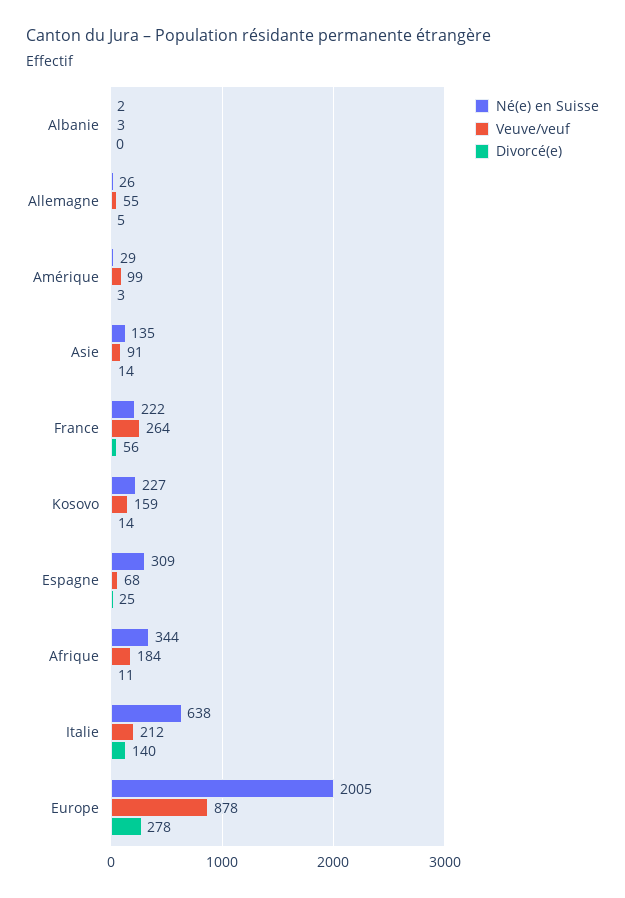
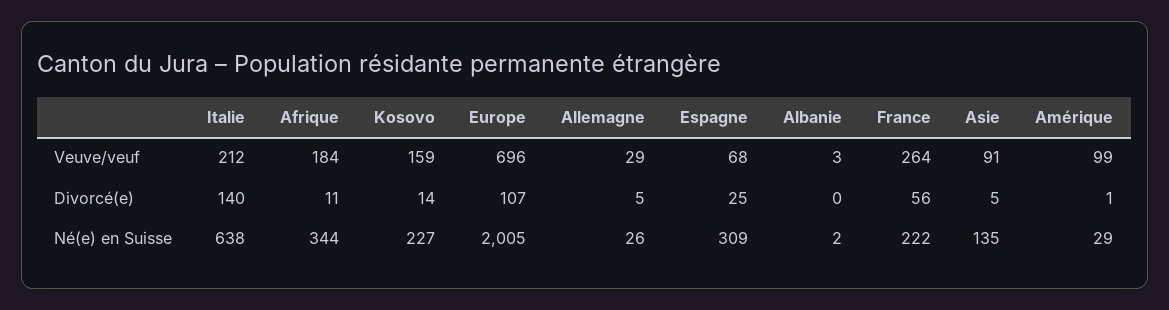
Veuve/veuf, Allemagne: 55 -> 29
Divorcé(e), Amérique: 3 -> 1
Divorcé(e), Asie: 14 -> 5
Veuve/veuf, Europe: 878 -> 696
Divorcé(e), Europe: 278 -> 107

